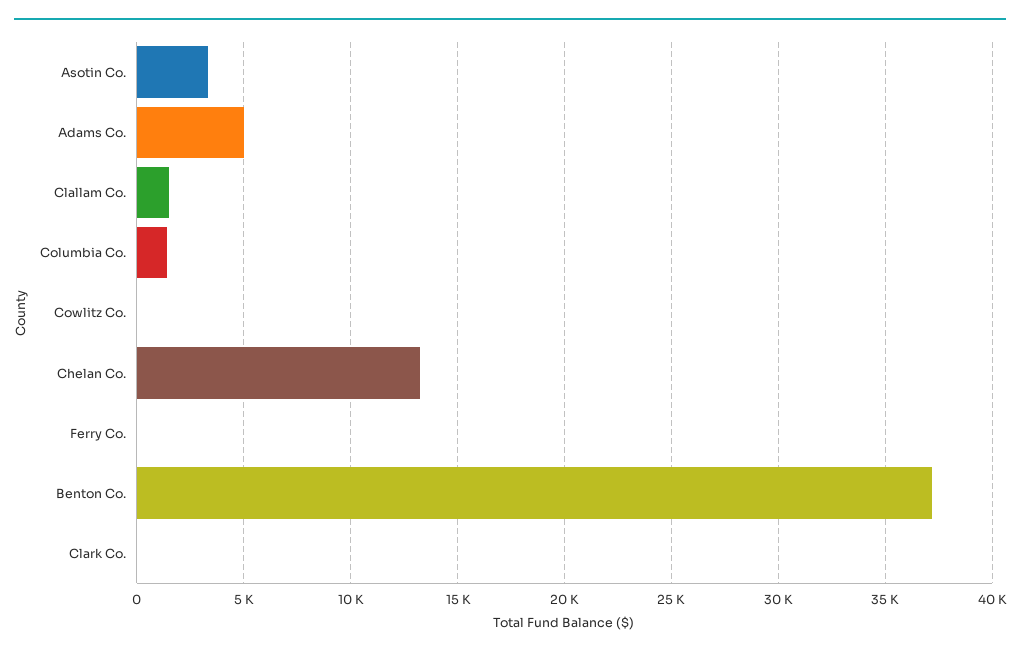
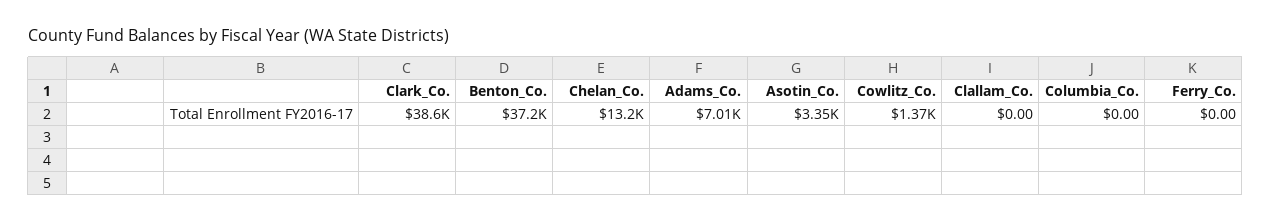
Adams Co.: 5000 -> 7010
Clallam Co.: 1500 -> 0
Columbia Co.: 1500 -> 0
Cowlitz Co.: 0 -> 1370
Clark Co.: 0 -> 38600

